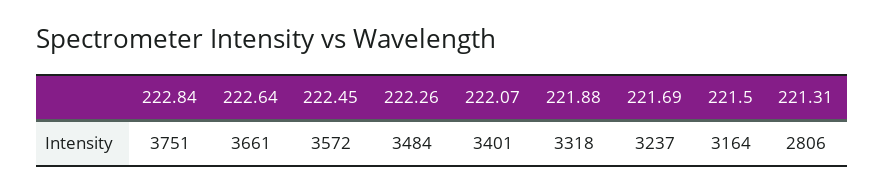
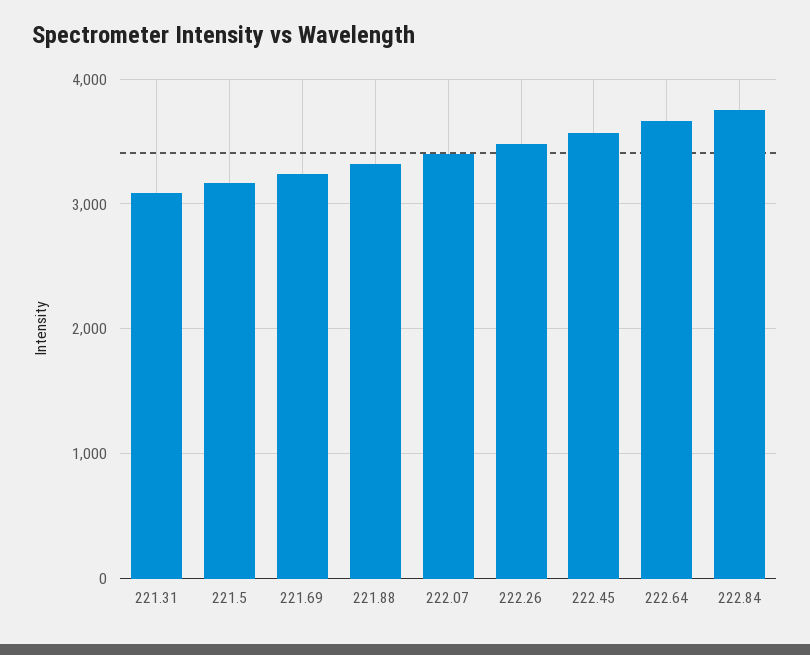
221.31: 2806 -> 3100

